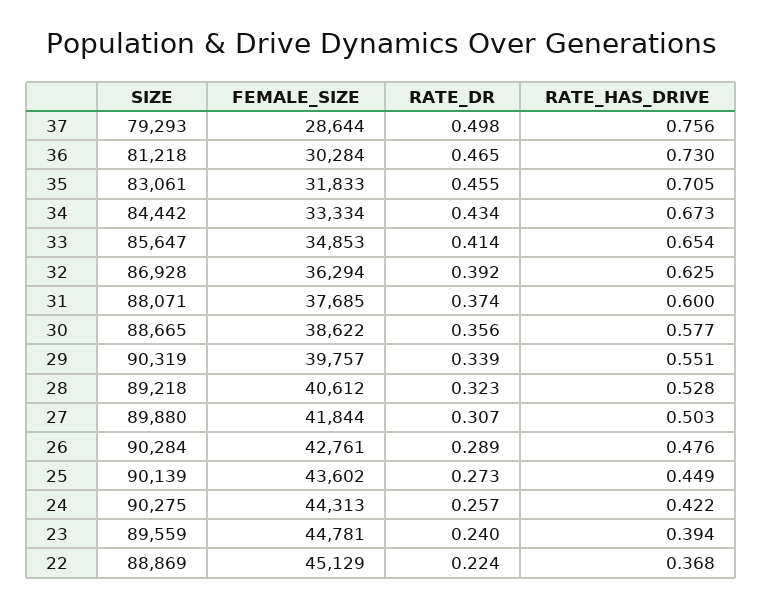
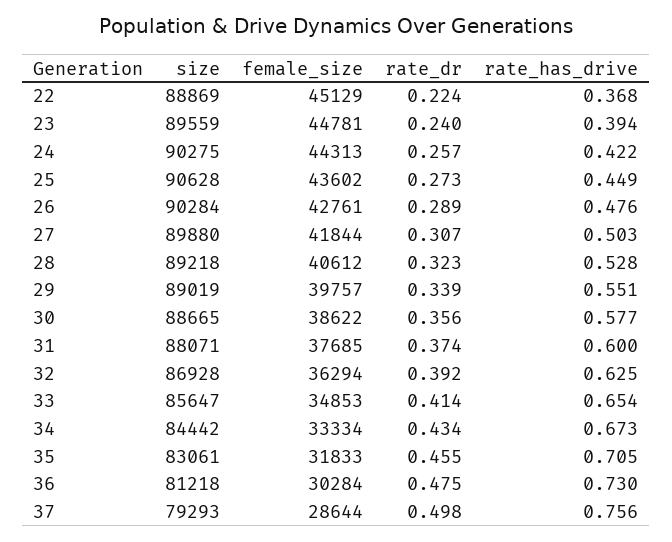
RATE_DR, 36: 0.465 -> 0.475
SIZE, 29: 90319 -> 89019
SIZE, 25: 90139 -> 90628

